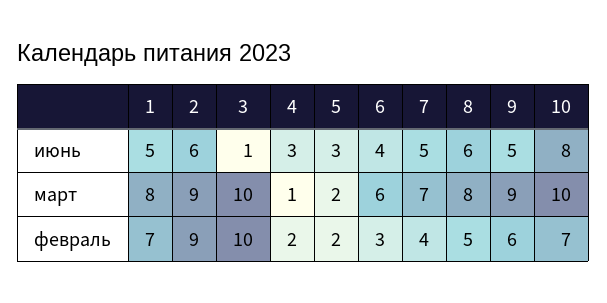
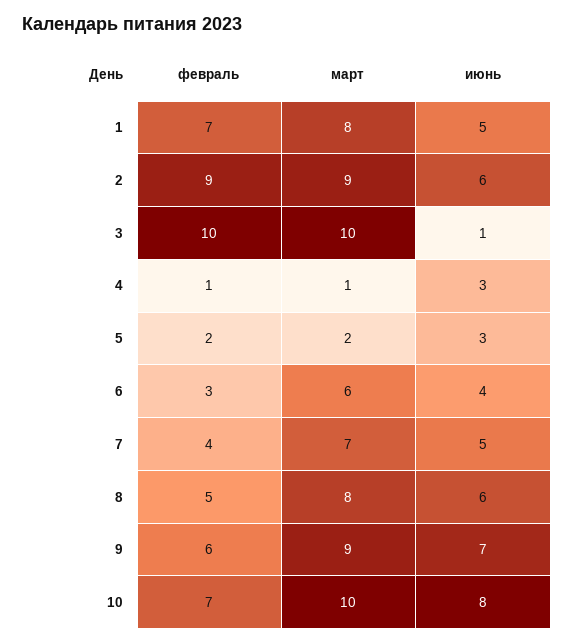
9, июнь: 5 -> 7
4, февраль: 2 -> 1

